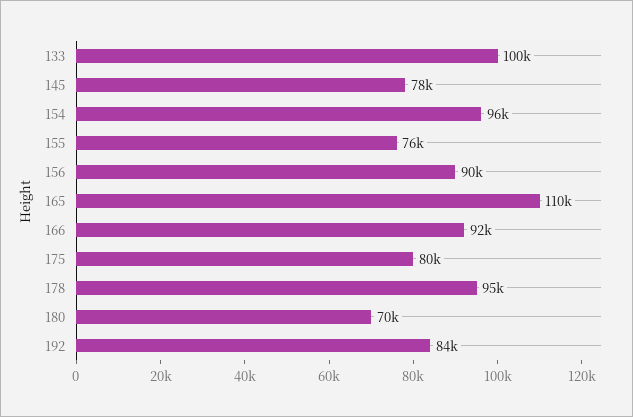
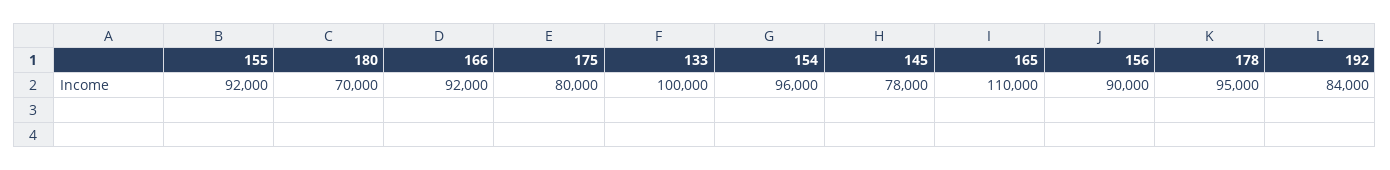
155: 76000 -> 92000

